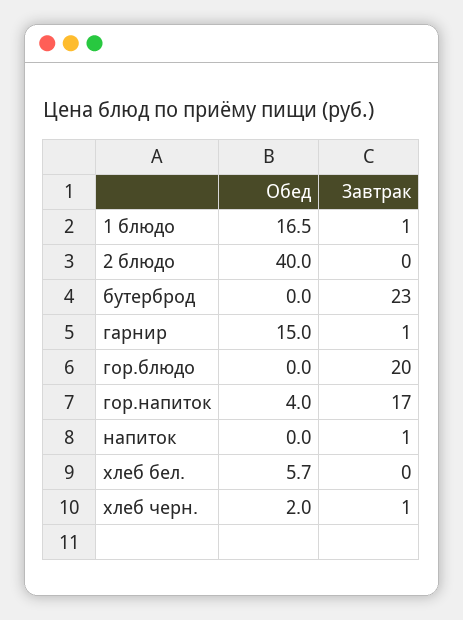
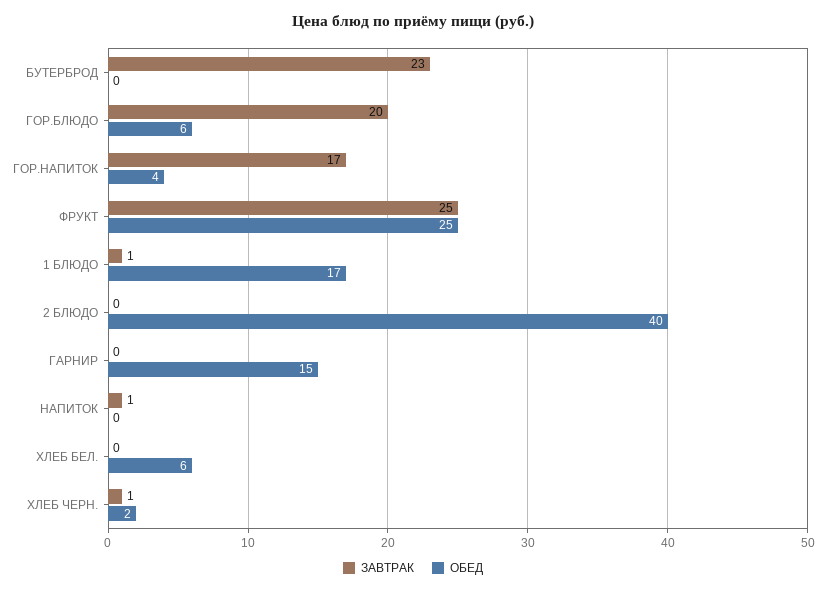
Завтрак, гарнир: 1 -> 0
Обед, гор.блюдо: 0 -> 6
Завтрак, ФРУКТ: none -> 25
Обед, ФРУКТ: none -> 25

